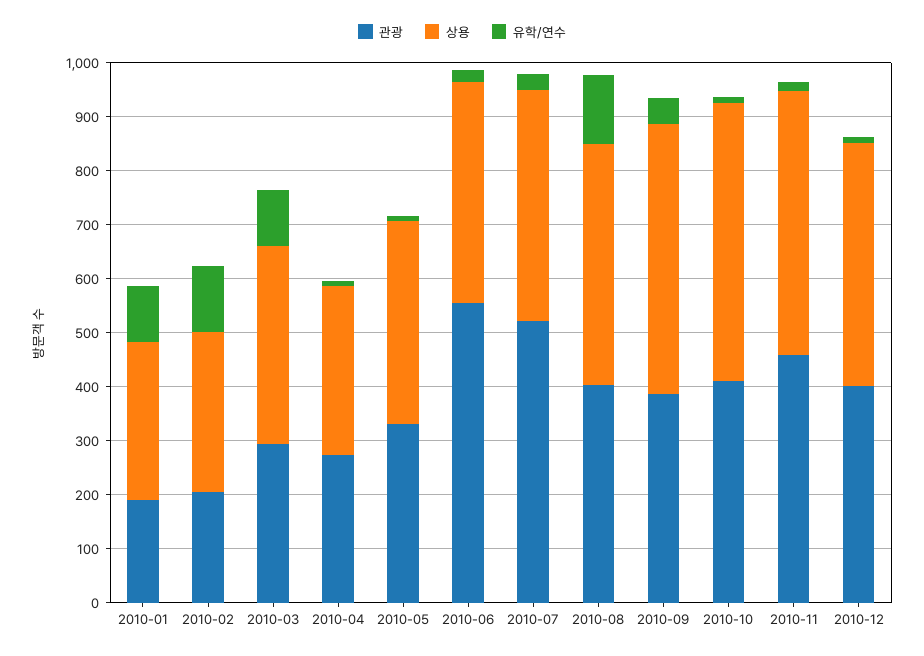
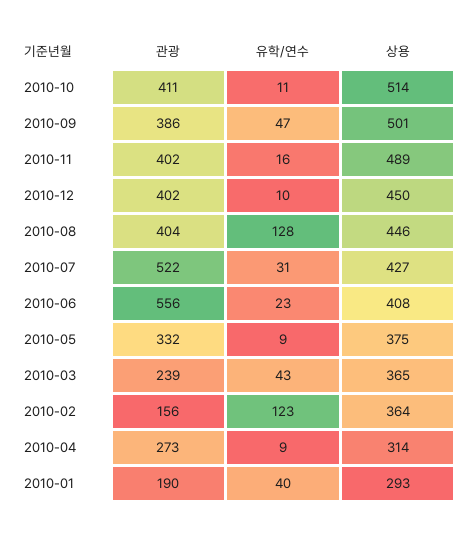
유학/연수, 2010-01: 100 -> 40
관광, 2010-02: 200 -> 156
상용, 2010-02: 300 -> 364
관광, 2010-03: 300 -> 239
유학/연수, 2010-03: 100 -> 43
관광, 2010-11: 460 -> 402

